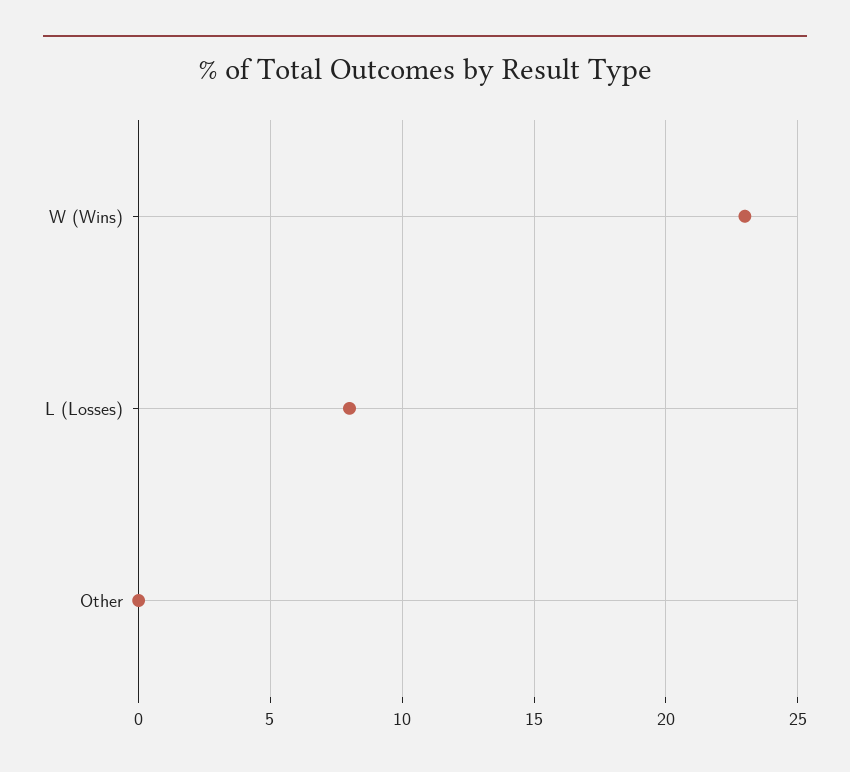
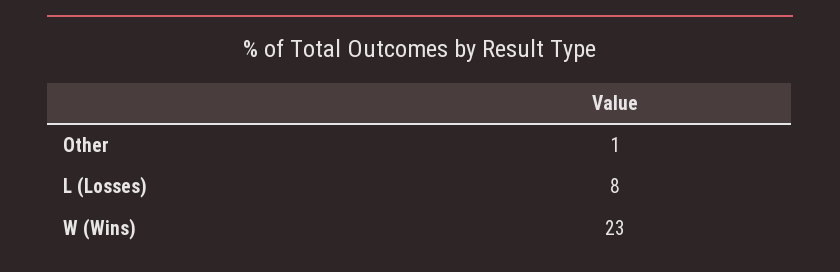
Other: 0 -> 1

